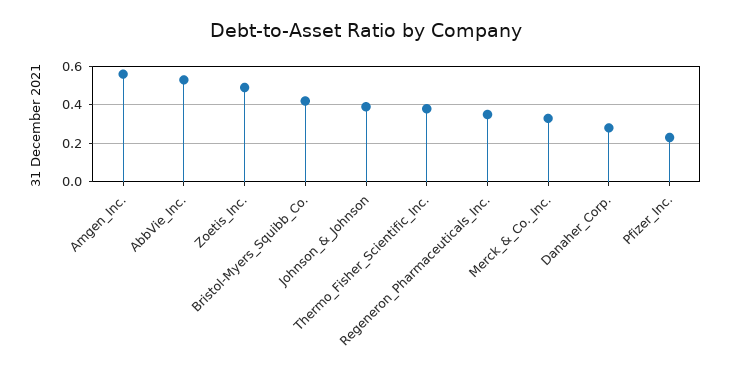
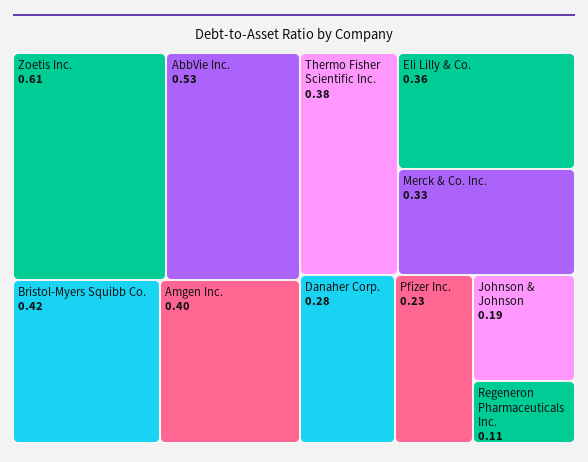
Amgen_Inc.: 0.55 -> 0.4
Zoetis_Inc.: 0.5 -> 0.61
Johnson_&_Johnson: 0.4 -> 0.19
Regeneron_Pharmaceuticals_Inc.: 0.35 -> 0.11
Eli Lilly & Co.: none -> 0.36

